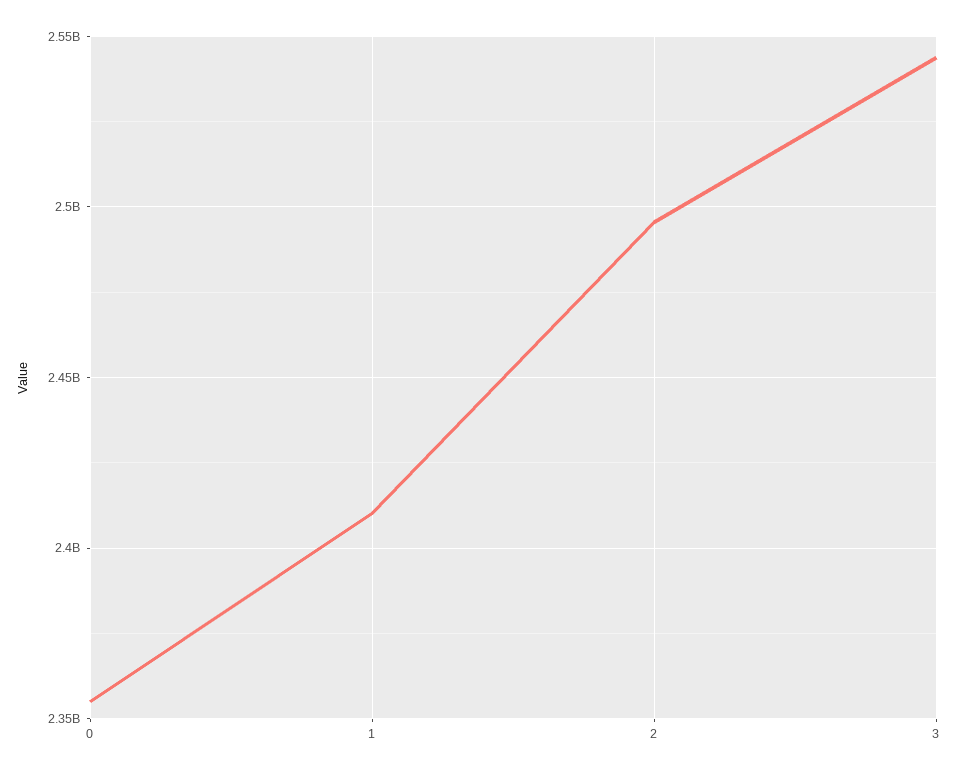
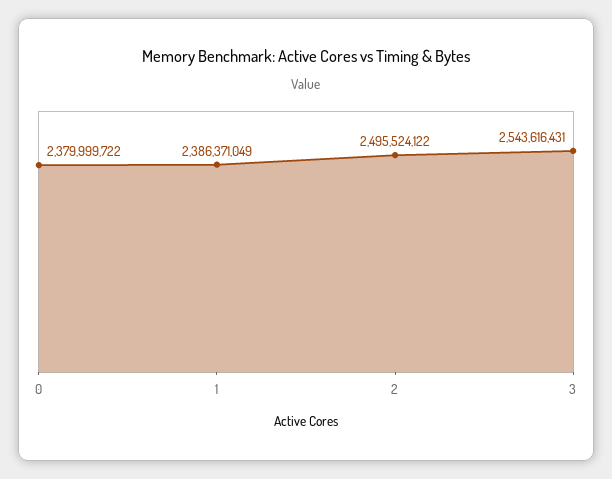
0: 2355000000 -> 2379999722
1: 2410000000 -> 2386371049

